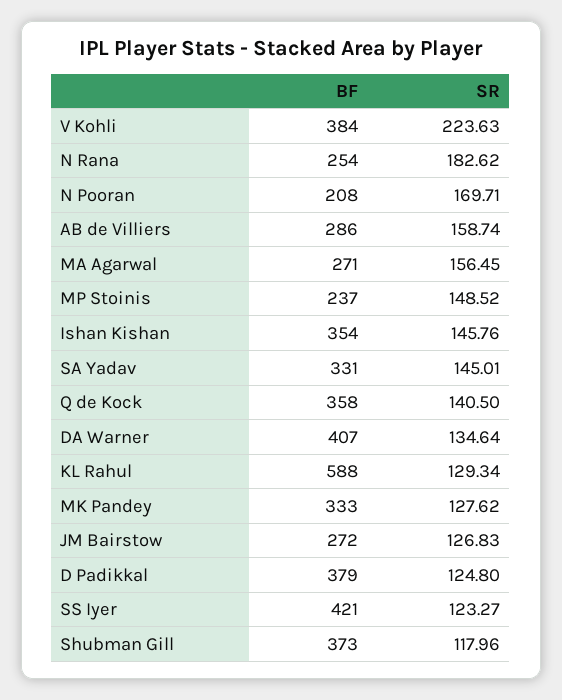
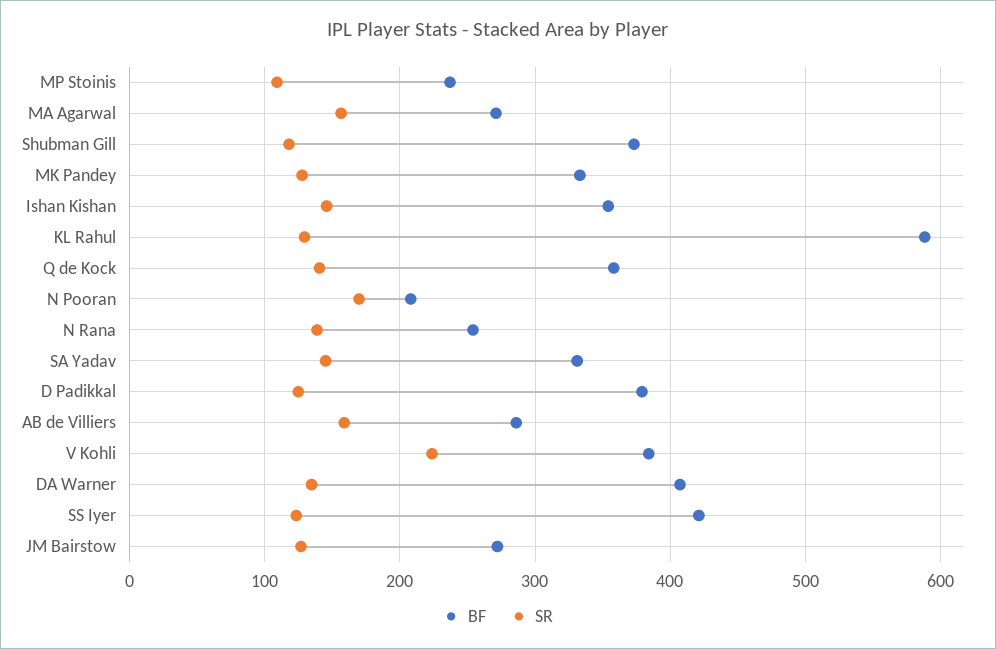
SR, N Rana: 182.62 -> 140
SR, MP Stoinis: 148.52 -> 110

